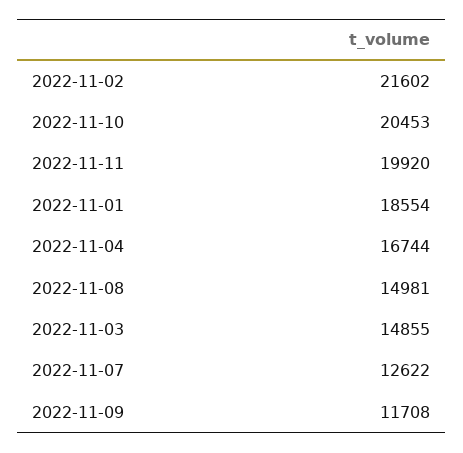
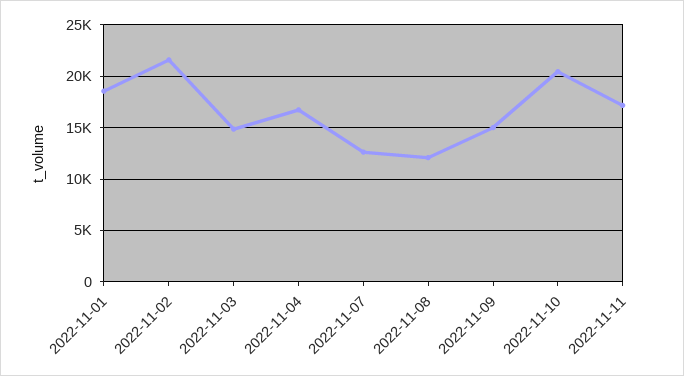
2022-11-11: 19920 -> 17000
2022-11-08: 14981 -> 12000
2022-11-09: 11708 -> 15000

